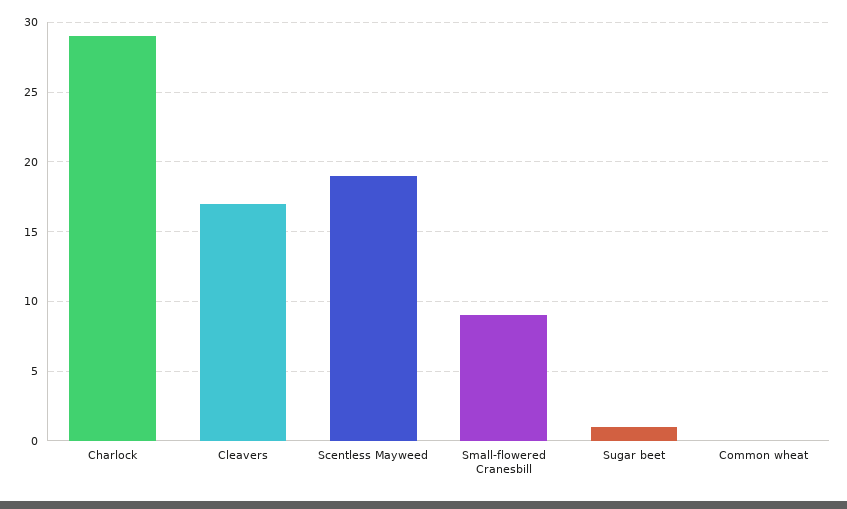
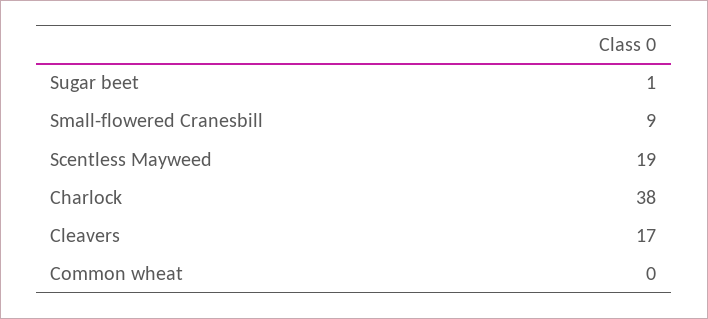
Charlock: 29 -> 38

